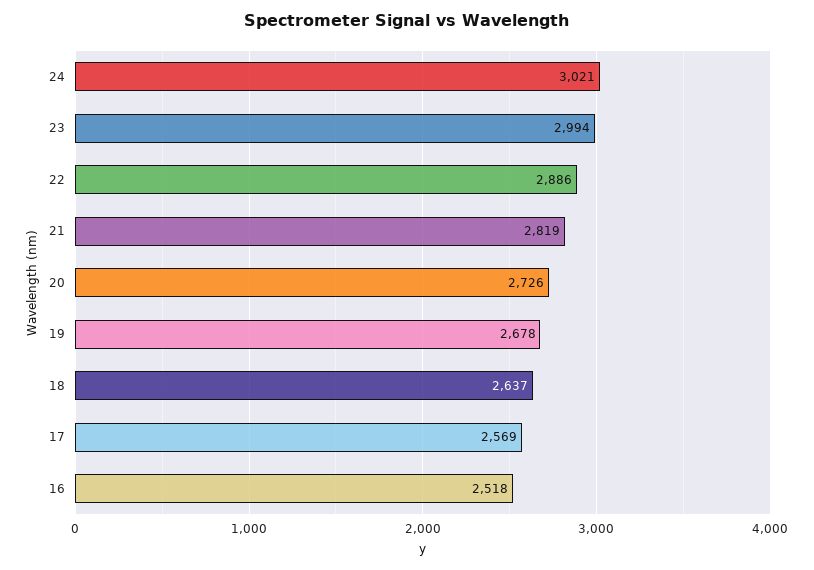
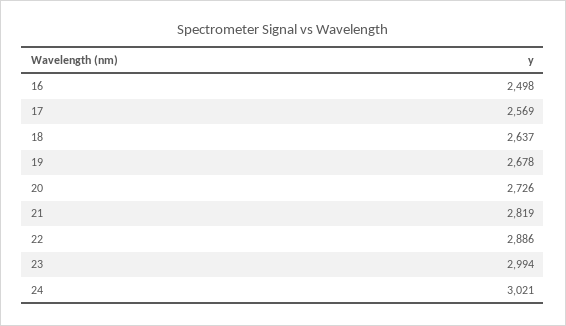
16: 2518 -> 2498

